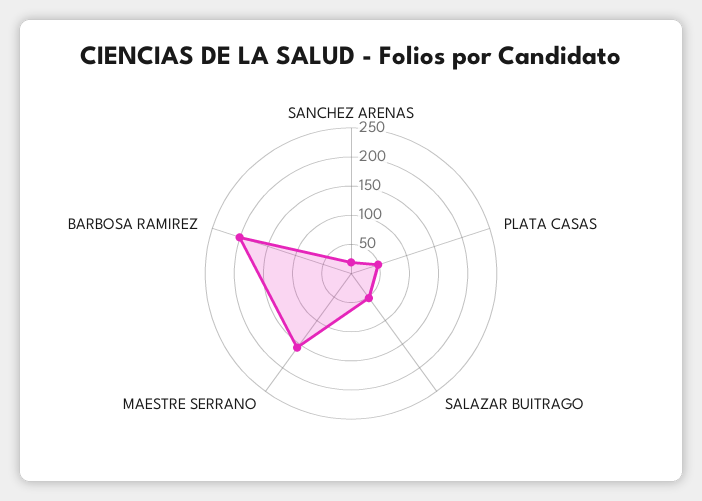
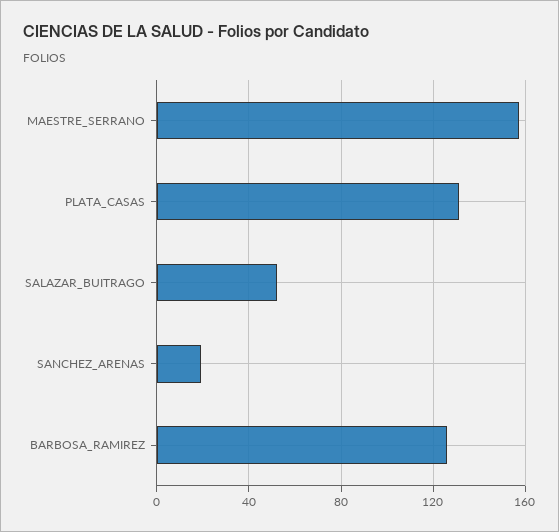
PLATA CASAS: 50 -> 130
BARBOSA RAMIREZ: 200 -> 125

